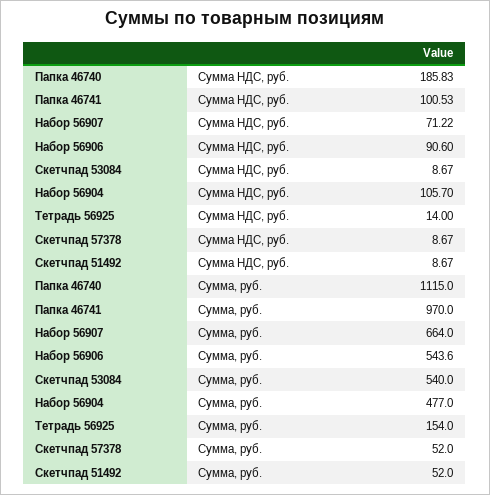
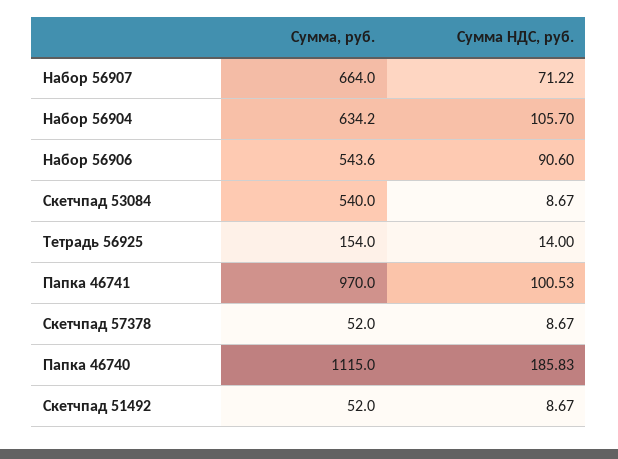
Набор 56904, Сумма, руб.: 477 -> 634.2

